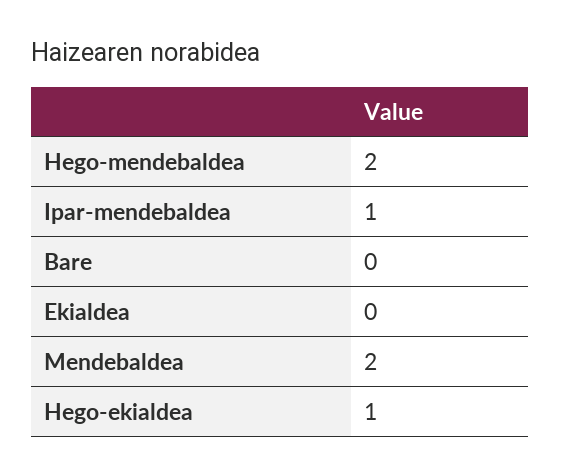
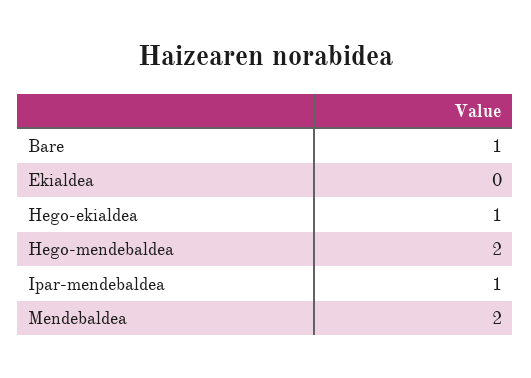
Bare: 0 -> 1

